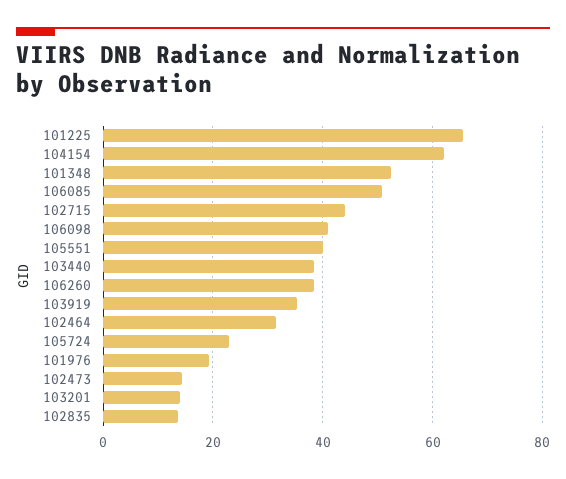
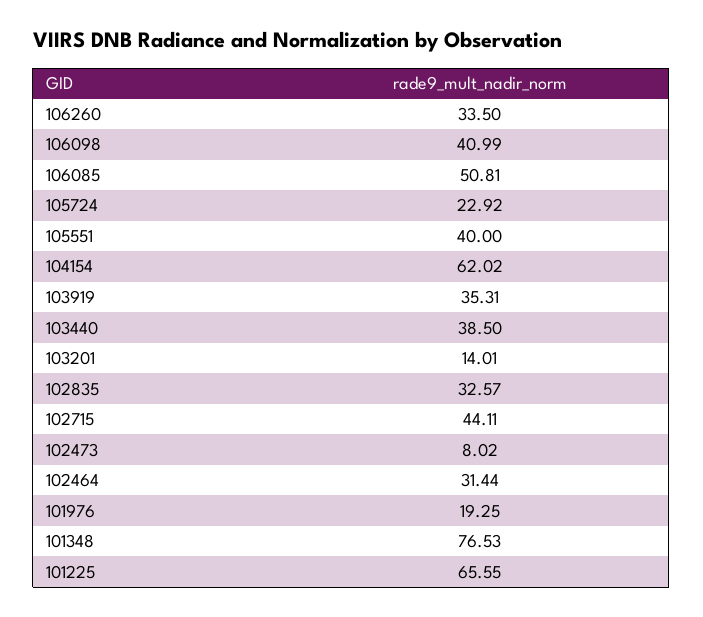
101348: 52 -> 76.53
106260: 38 -> 33.5
102473: 14 -> 8.02
102835: 14 -> 32.57

